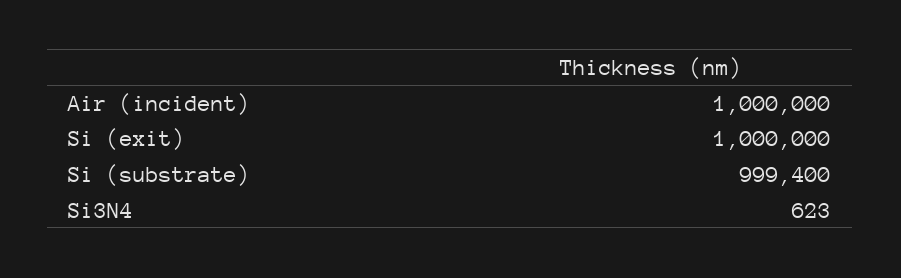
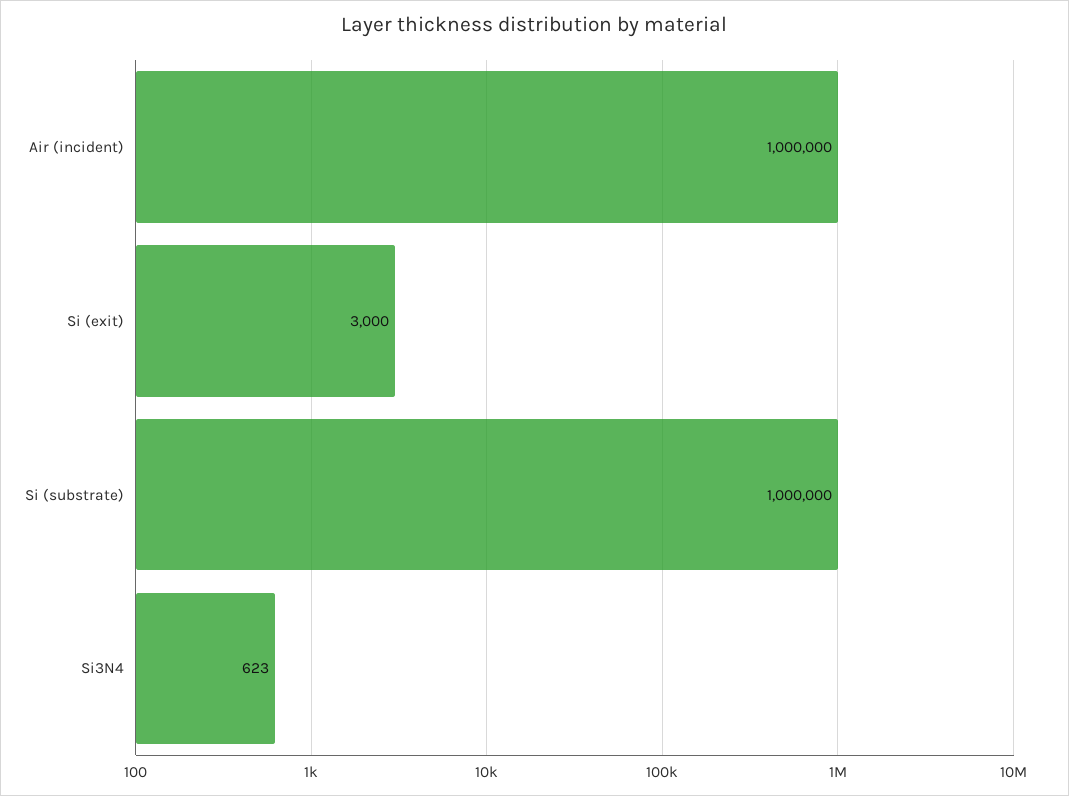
Si (exit): 1000000 -> 3000
Si (substrate): 999400 -> 1000000

